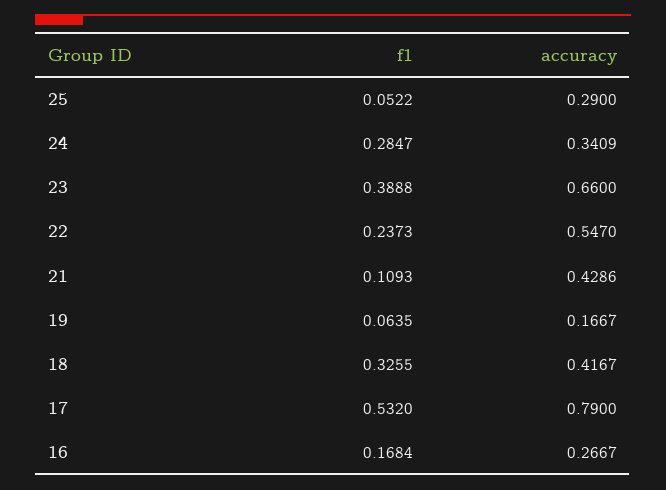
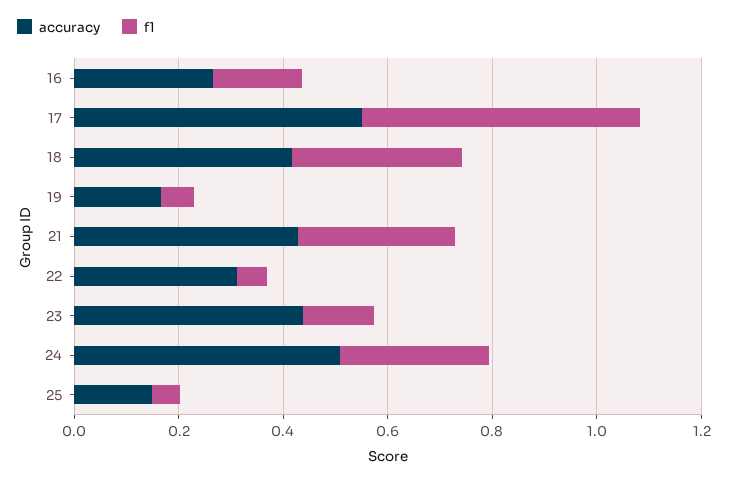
accuracy, 25: 0.29 -> 0.15
accuracy, 24: 0.3409 -> 0.5
f1, 23: 0.3888 -> 0.15
accuracy, 23: 0.66 -> 0.45
f1, 22: 0.2373 -> 0.05
accuracy, 22: 0.547 -> 0.3
f1, 21: 0.1093 -> 0.3
accuracy, 17: 0.79 -> 0.55

